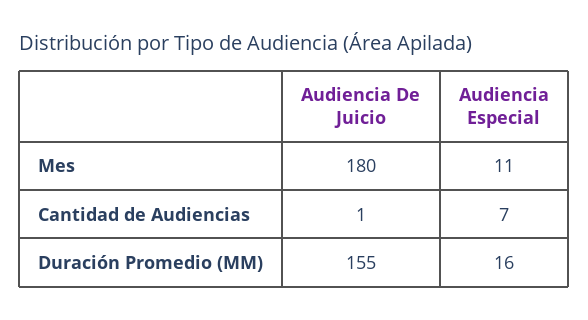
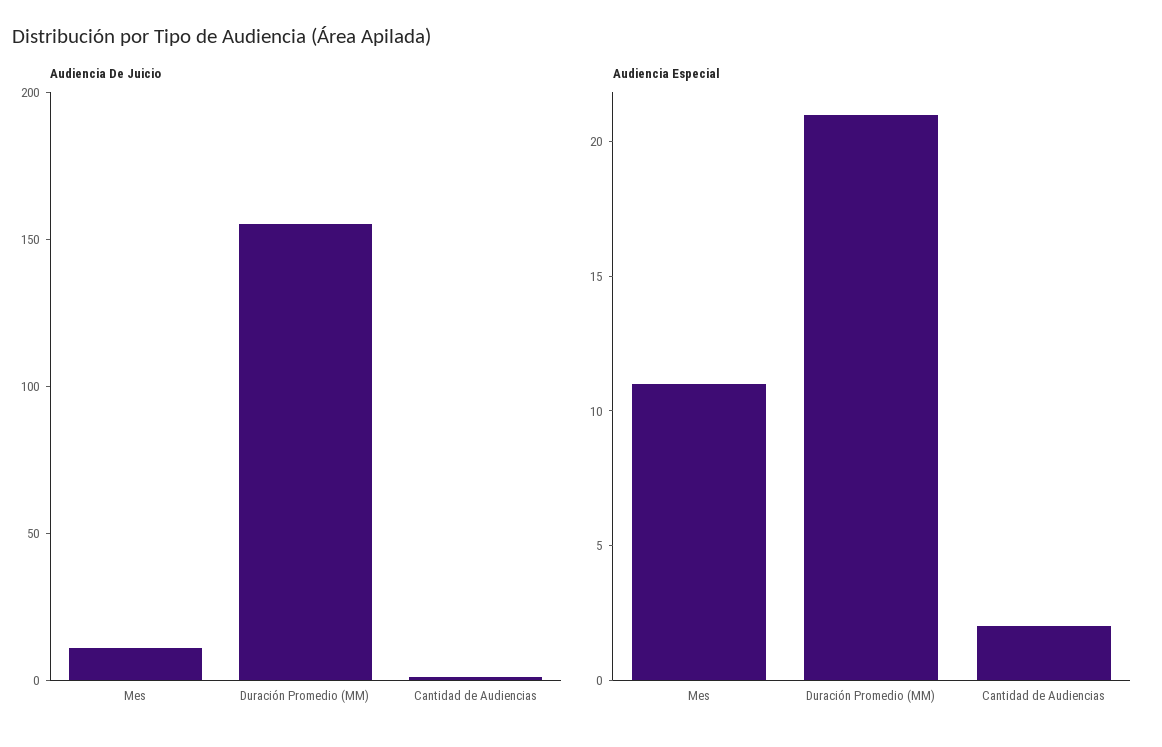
Audiencia De Juicio, Mes: 180 -> 10
Audiencia Especial, Cantidad de Audiencias: 7 -> 2
Audiencia Especial, Duración Promedio (MM): 16 -> 21

